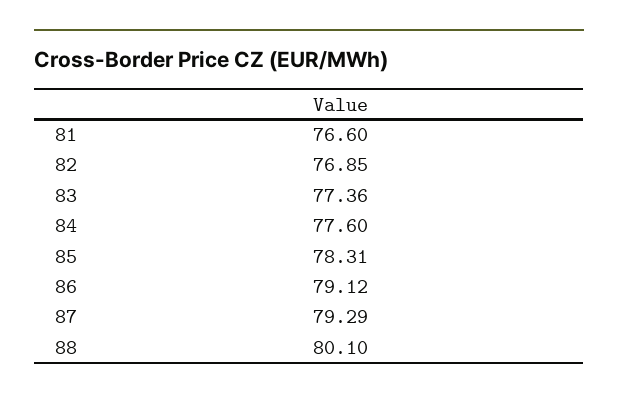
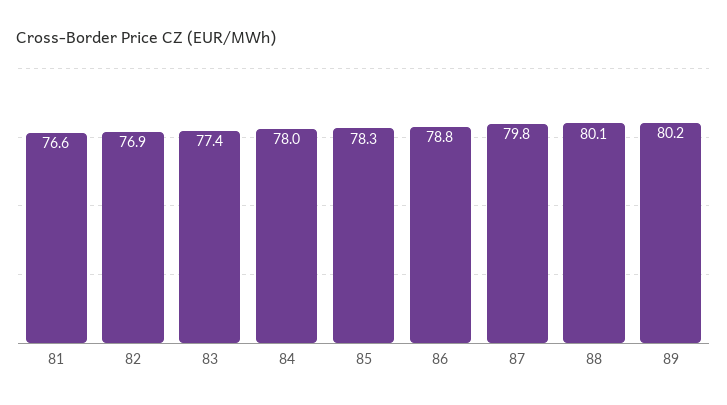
84: 77.6 -> 78
86: 79.12 -> 78.8
87: 79.29 -> 79.8
89: none -> 80.2

